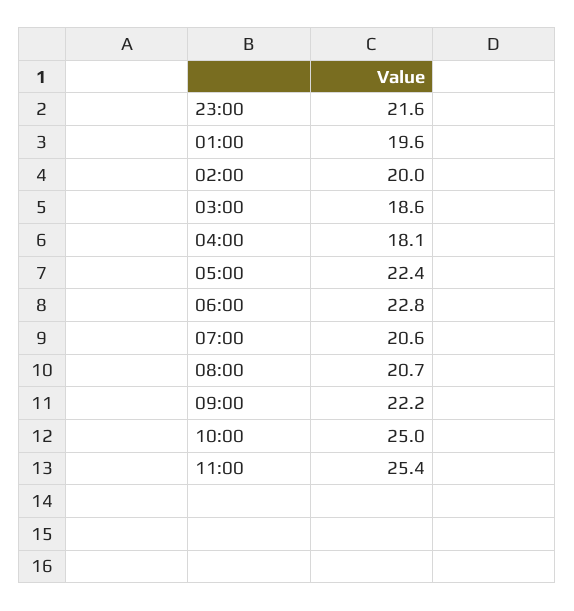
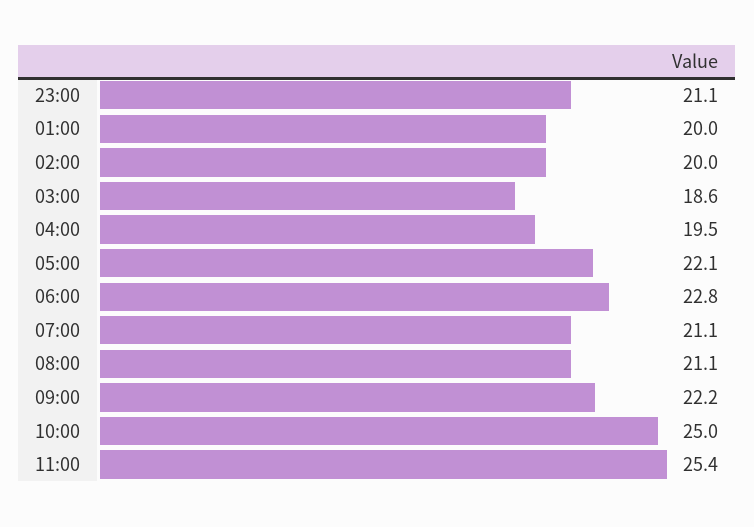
23:00: 21.6 -> 21.1
01:00: 19.6 -> 20
04:00: 18.1 -> 19.5
05:00: 22.4 -> 22.1
07:00: 20.6 -> 21.1
08:00: 20.7 -> 21.1

